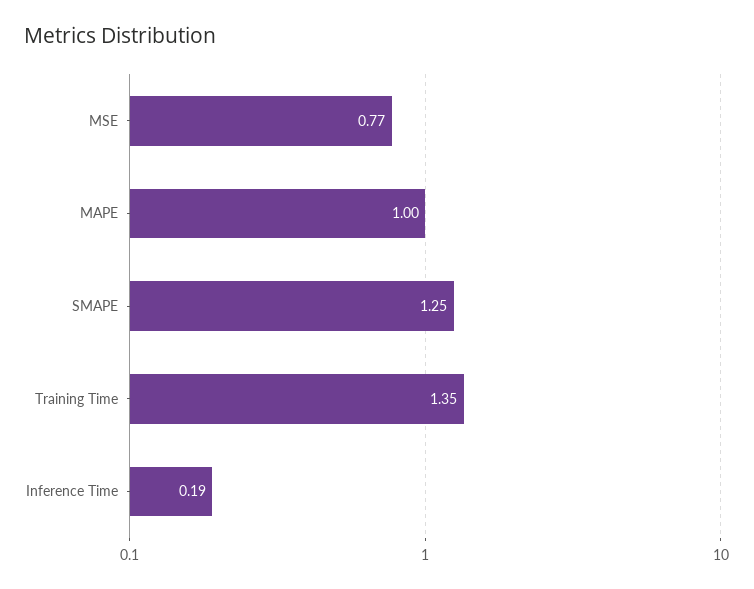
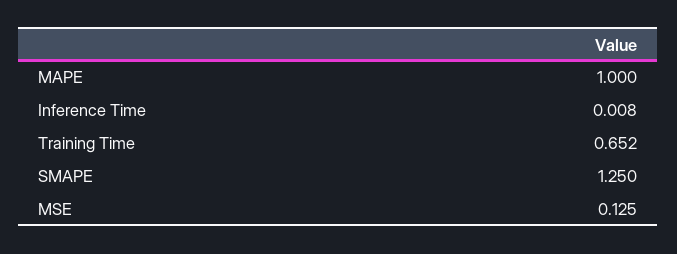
MSE: 0.77 -> 0.125
Training Time: 1.35 -> 0.652
Inference Time: 0.19 -> 0.008

